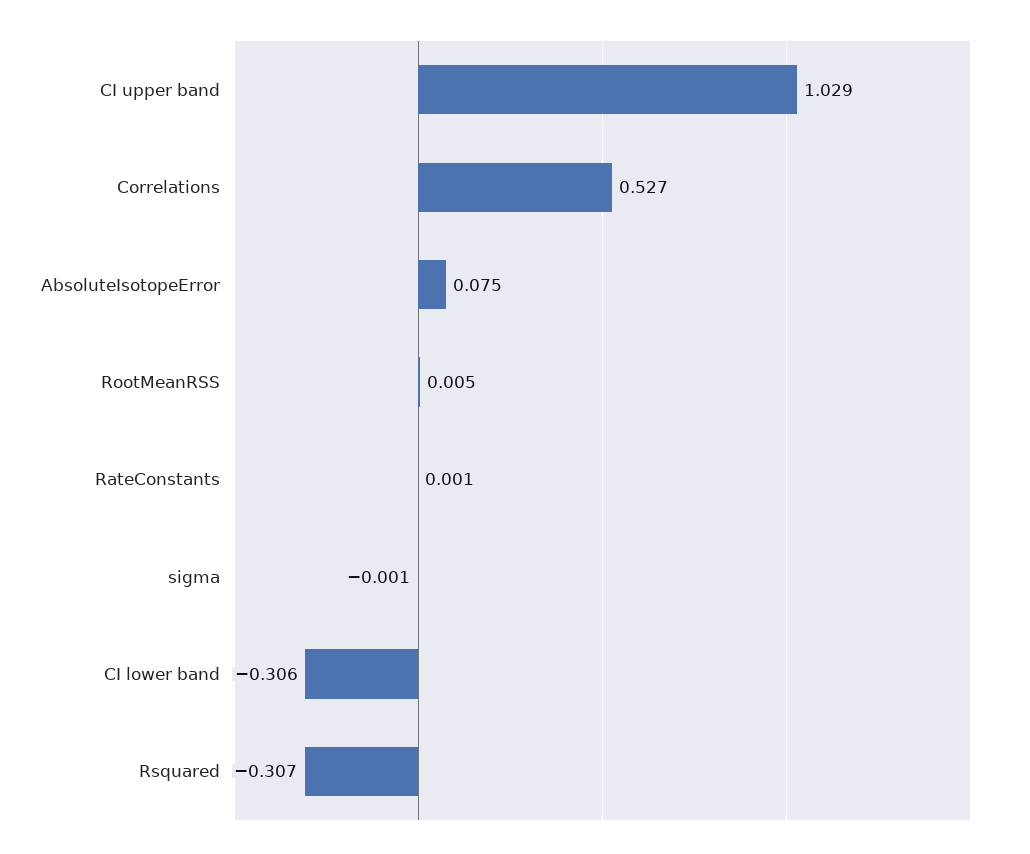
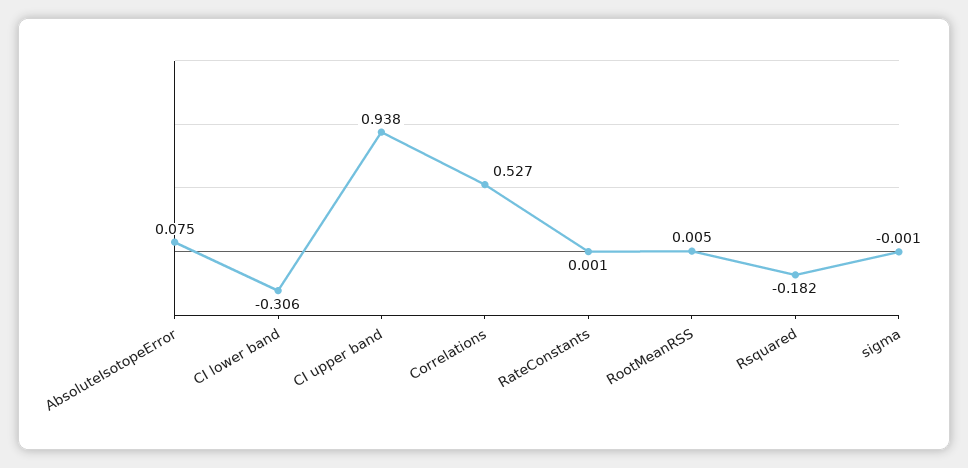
CI upper band: 1.029 -> 0.938
Rsquared: -0.307 -> -0.182

